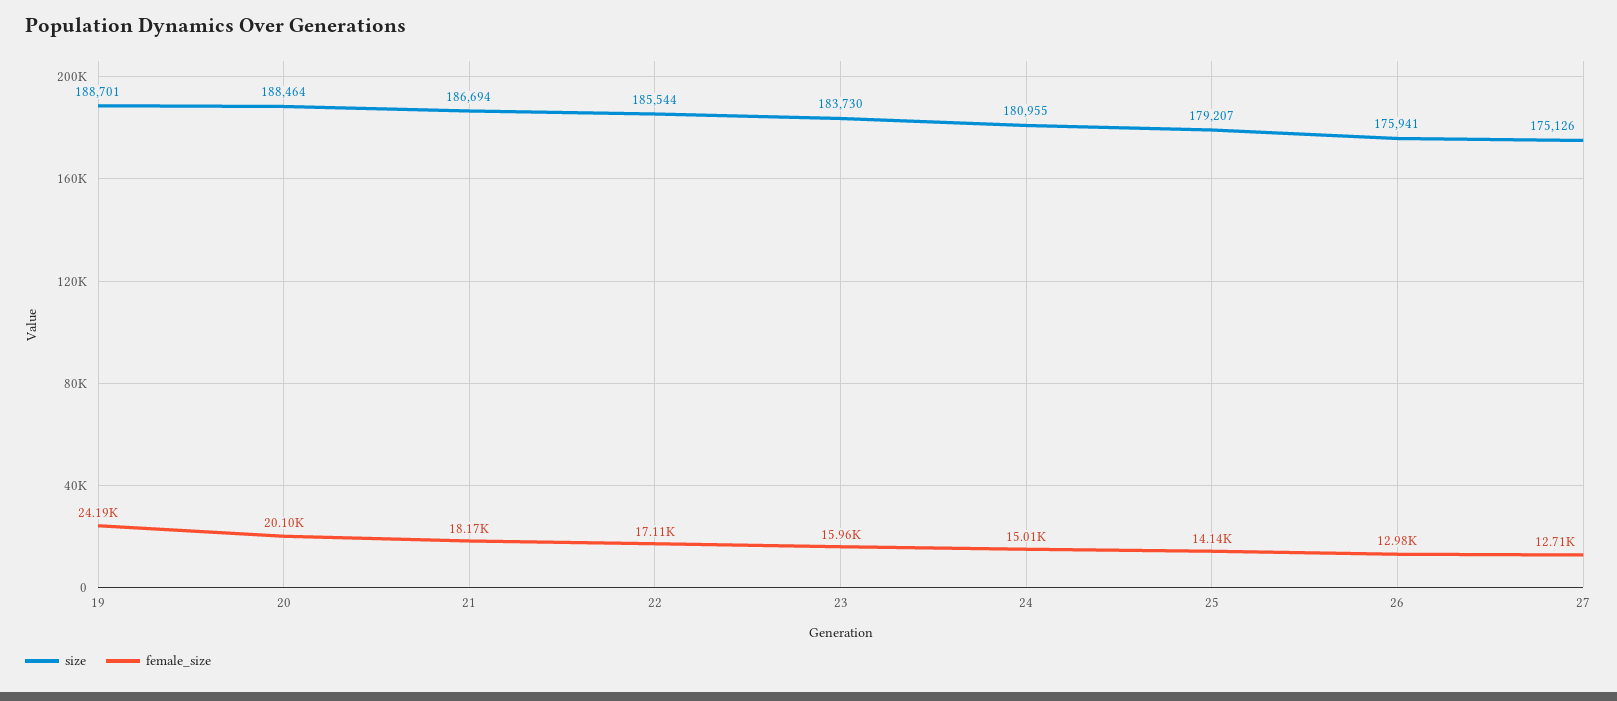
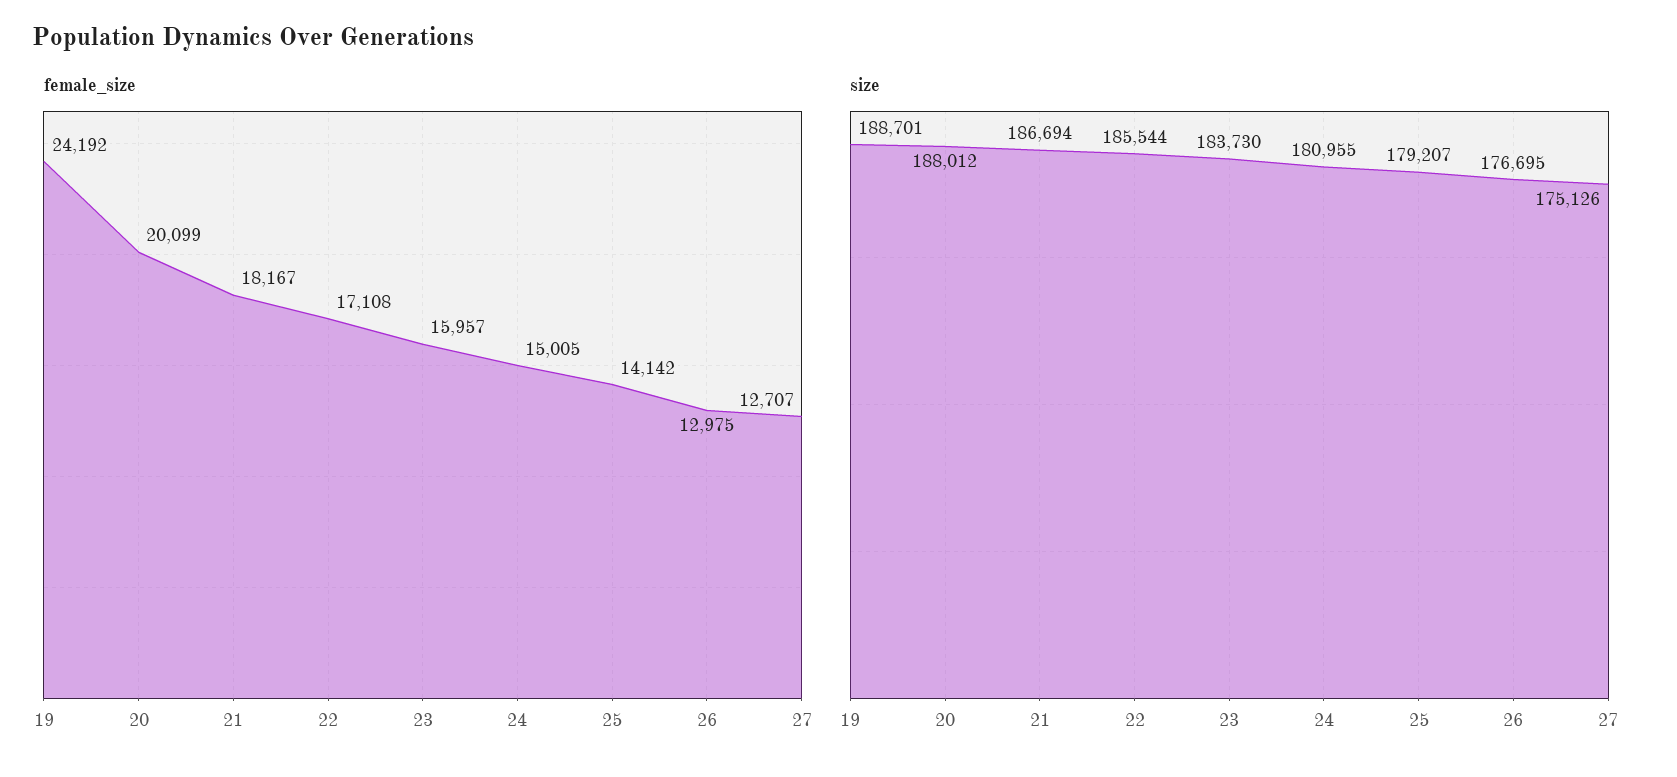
size, 20: 188464 -> 188012
size, 26: 175941 -> 176695

